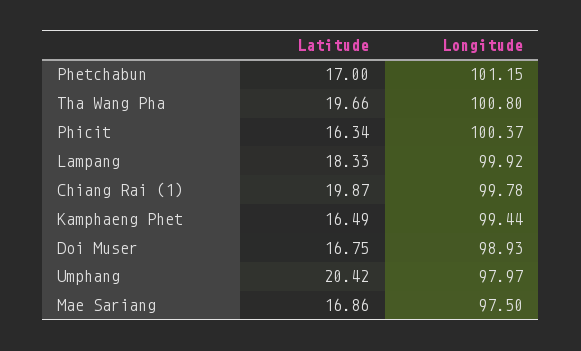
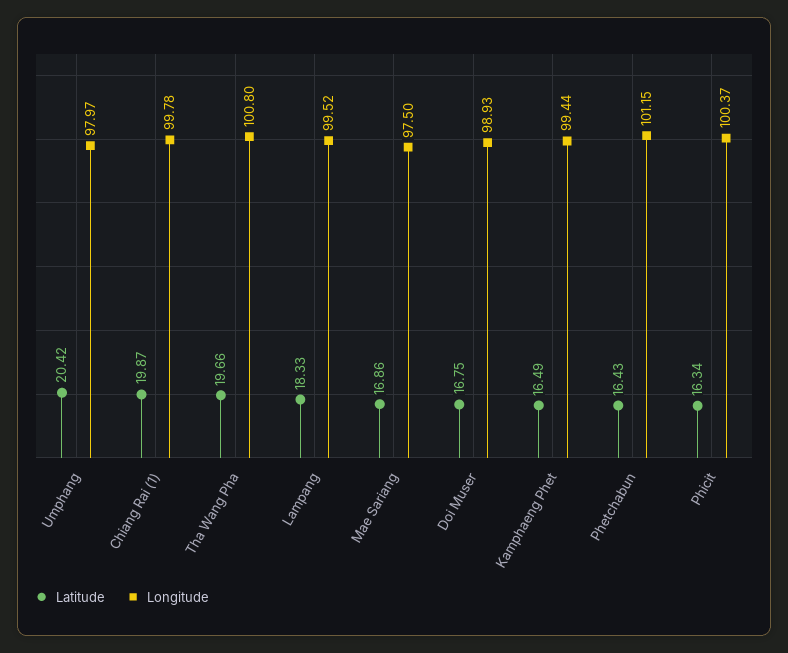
Latitude, Phetchabun: 17 -> 16.43
Longitude, Lampang: 99.92 -> 99.52

